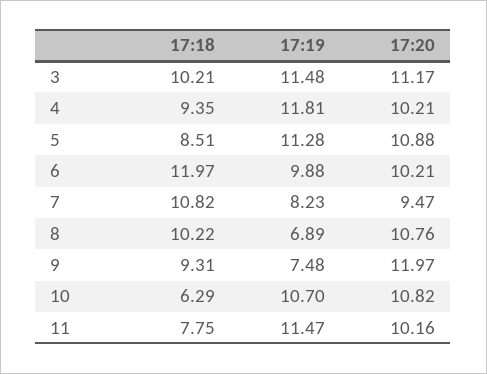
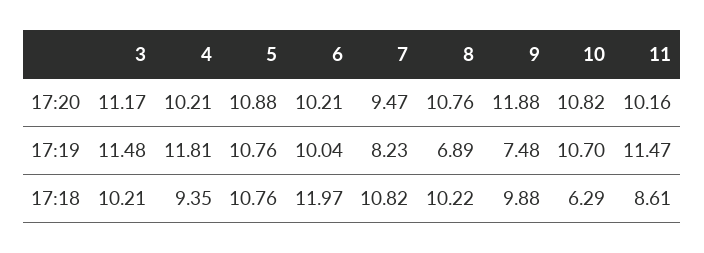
17:18, 5: 8.51 -> 10.76
17:19, 5: 11.28 -> 10.76
17:19, 6: 9.88 -> 10.04
17:18, 9: 9.31 -> 9.88
17:20, 9: 11.97 -> 11.88
17:18, 11: 7.75 -> 8.61

